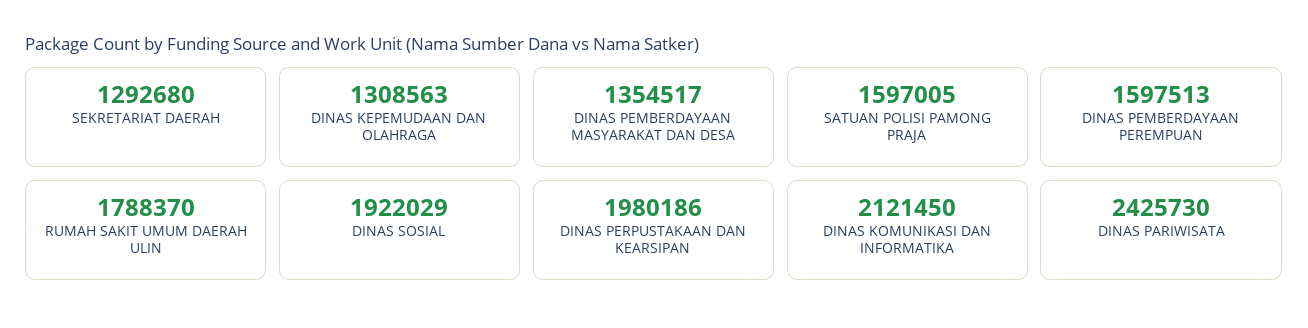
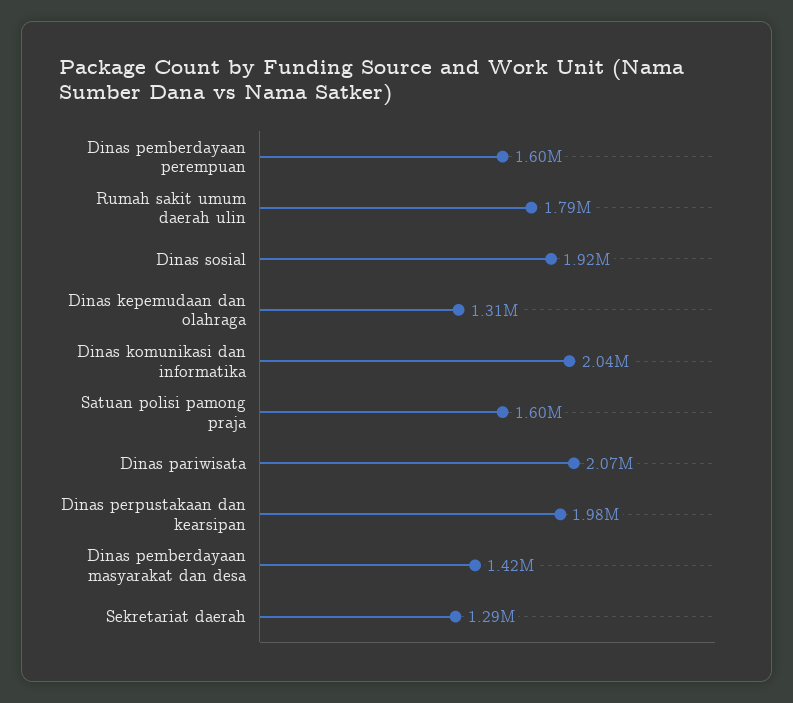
DINAS PEMBERDAYAAN MASYARAKAT DAN DESA: 1354517 -> 1420000
DINAS KOMUNIKASI DAN INFORMATIKA: 2121450 -> 2040000
DINAS PARIWISATA: 2425730 -> 2070000

